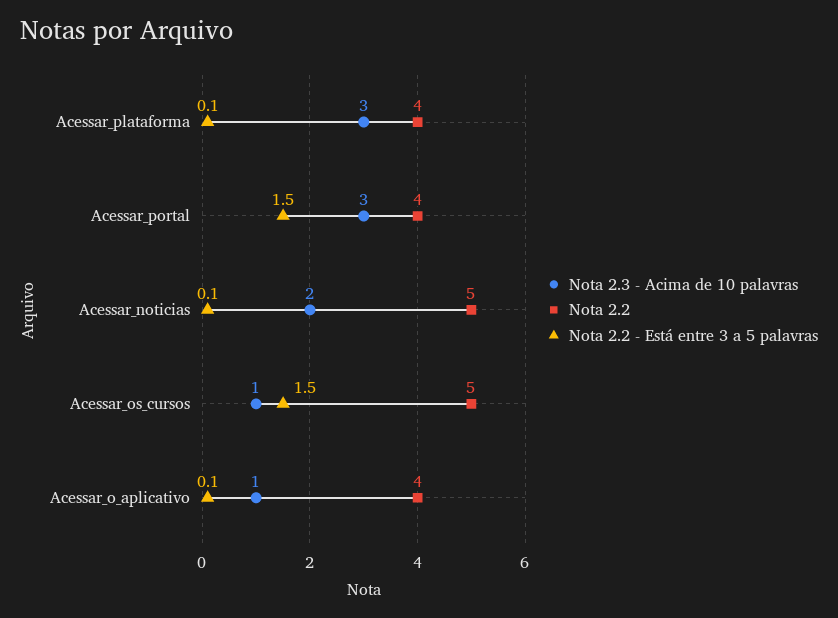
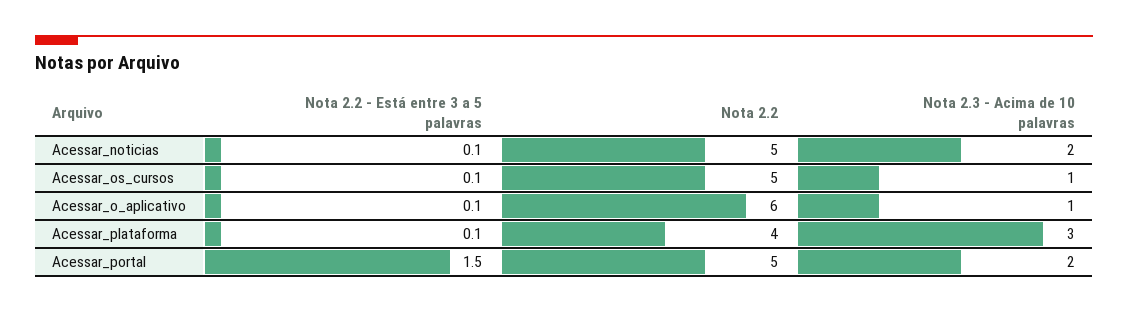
Nota 2.3 - Acima de 10 palavras, Acessar_portal: 3 -> 2
Nota 2.2, Acessar_portal: 4 -> 5
Nota 2.2 - Está entre 3 a 5 palavras, Acessar_os_cursos: 1.5 -> 0.1
Nota 2.2, Acessar_o_aplicativo: 4 -> 6

